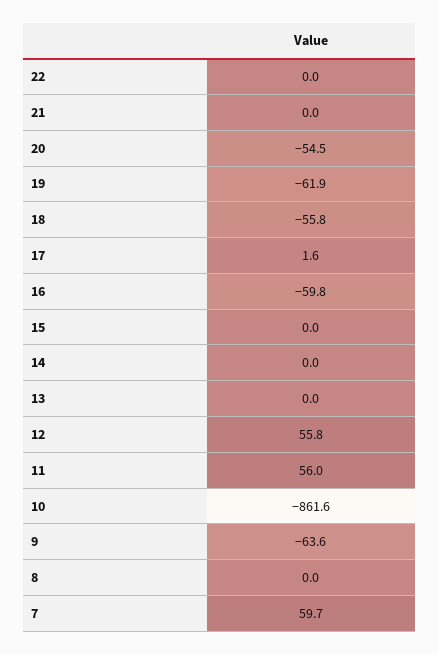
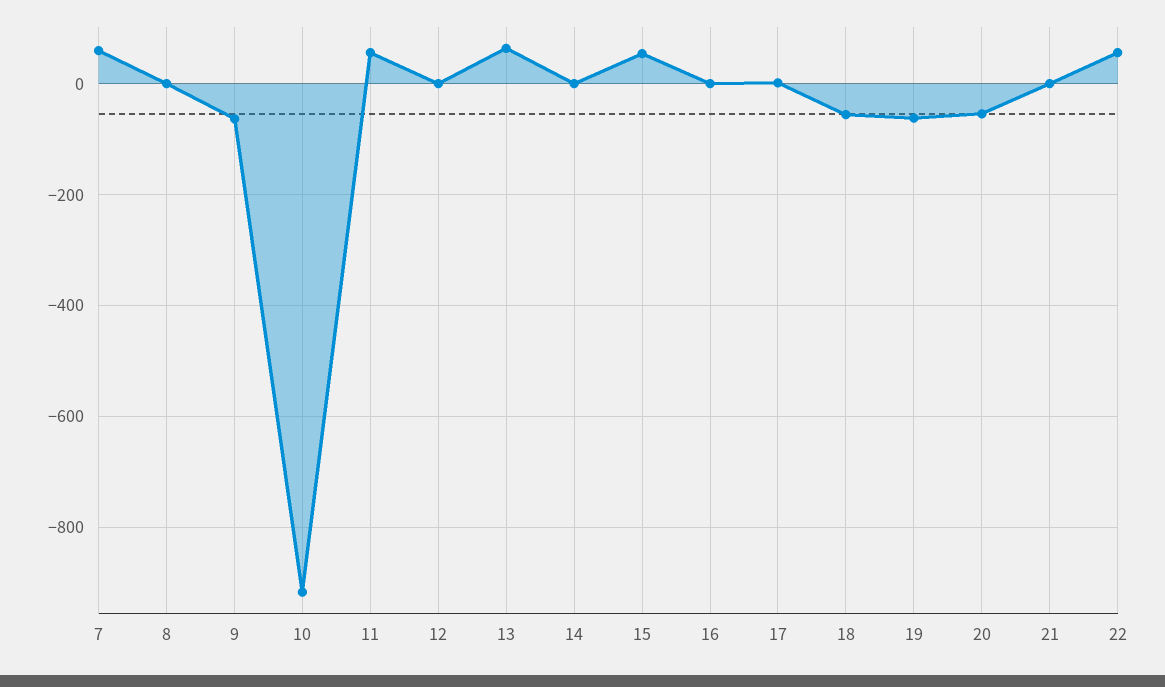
22: 0 -> 60
16: -59.8 -> 0
15: 0 -> 60
13: 0 -> 60
12: 55.8 -> 0
10: -861.6 -> -920

